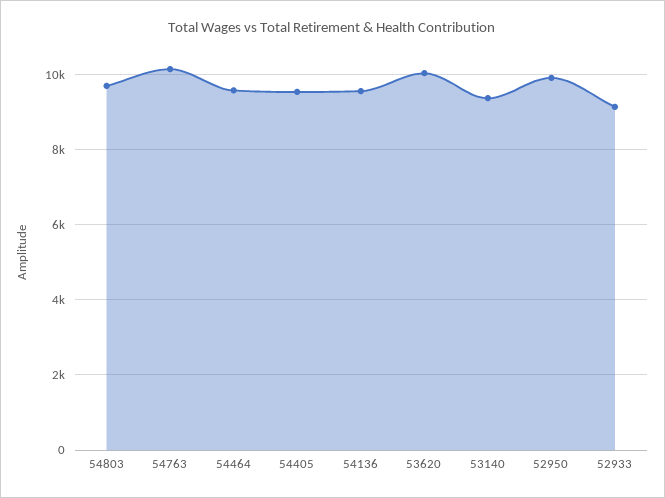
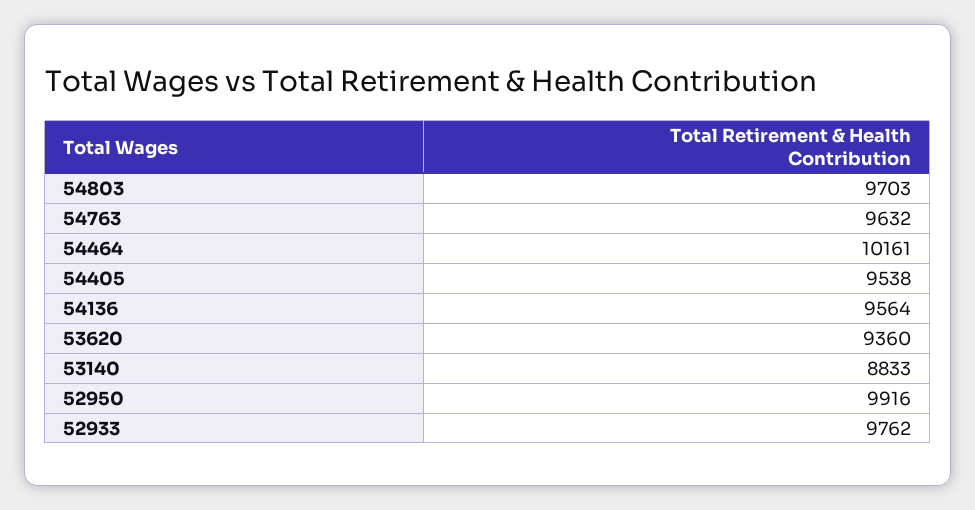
54763: 10200 -> 9632
54464: 9600 -> 10161
53620: 10000 -> 9360
53140: 9400 -> 8833
52933: 9200 -> 9762

